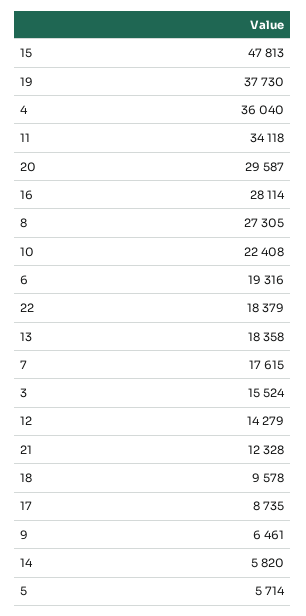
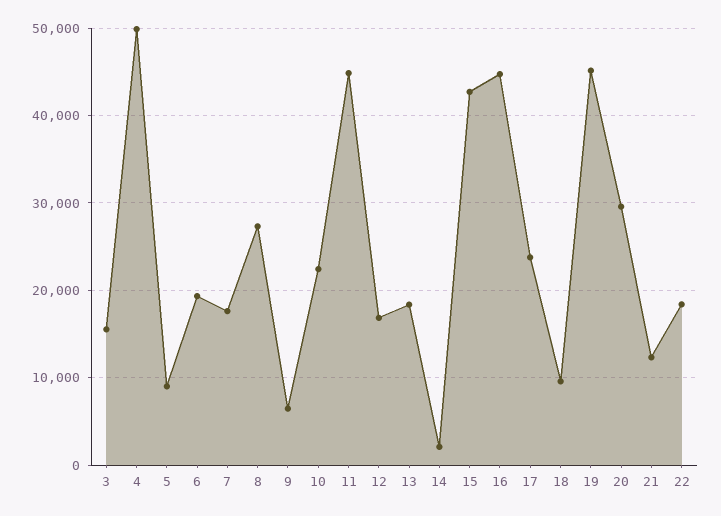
15: 47813 -> 43000
19: 37730 -> 45000
4: 36040 -> 50000
11: 34118 -> 45000
16: 28114 -> 45000
12: 14279 -> 17000
17: 8735 -> 24000
14: 5820 -> 2000
5: 5714 -> 9000

